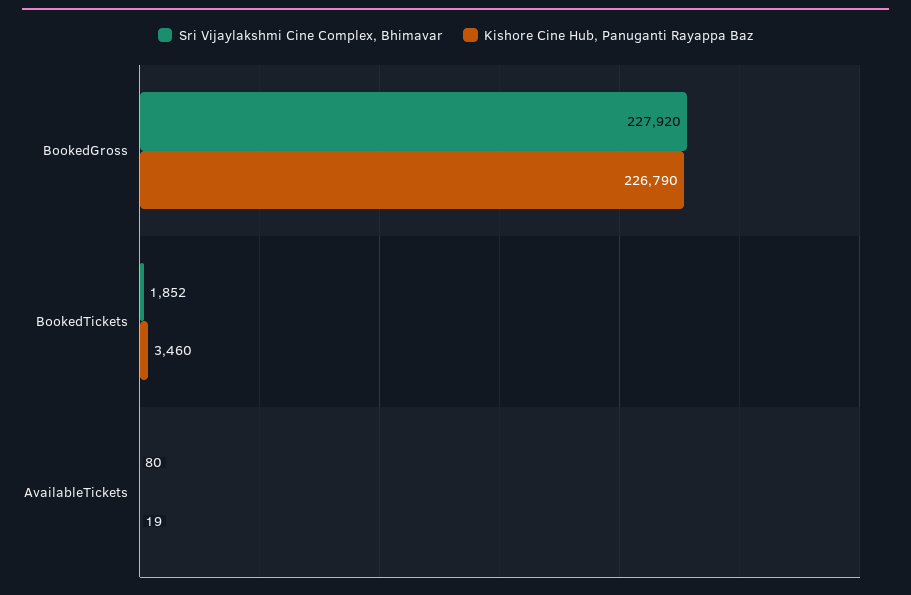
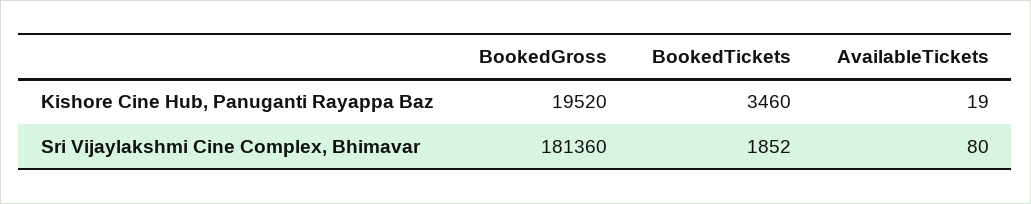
Sri Vijaylakshmi Cine Complex, Bhimavar, BookedGross: 227920 -> 181360
Kishore Cine Hub, Panuganti Rayappa Baz, BookedGross: 226790 -> 19520

